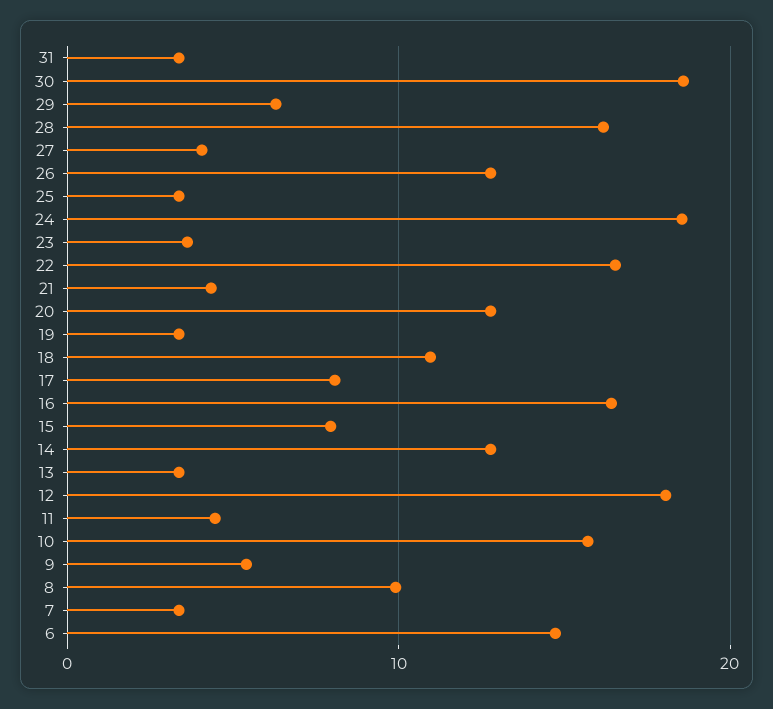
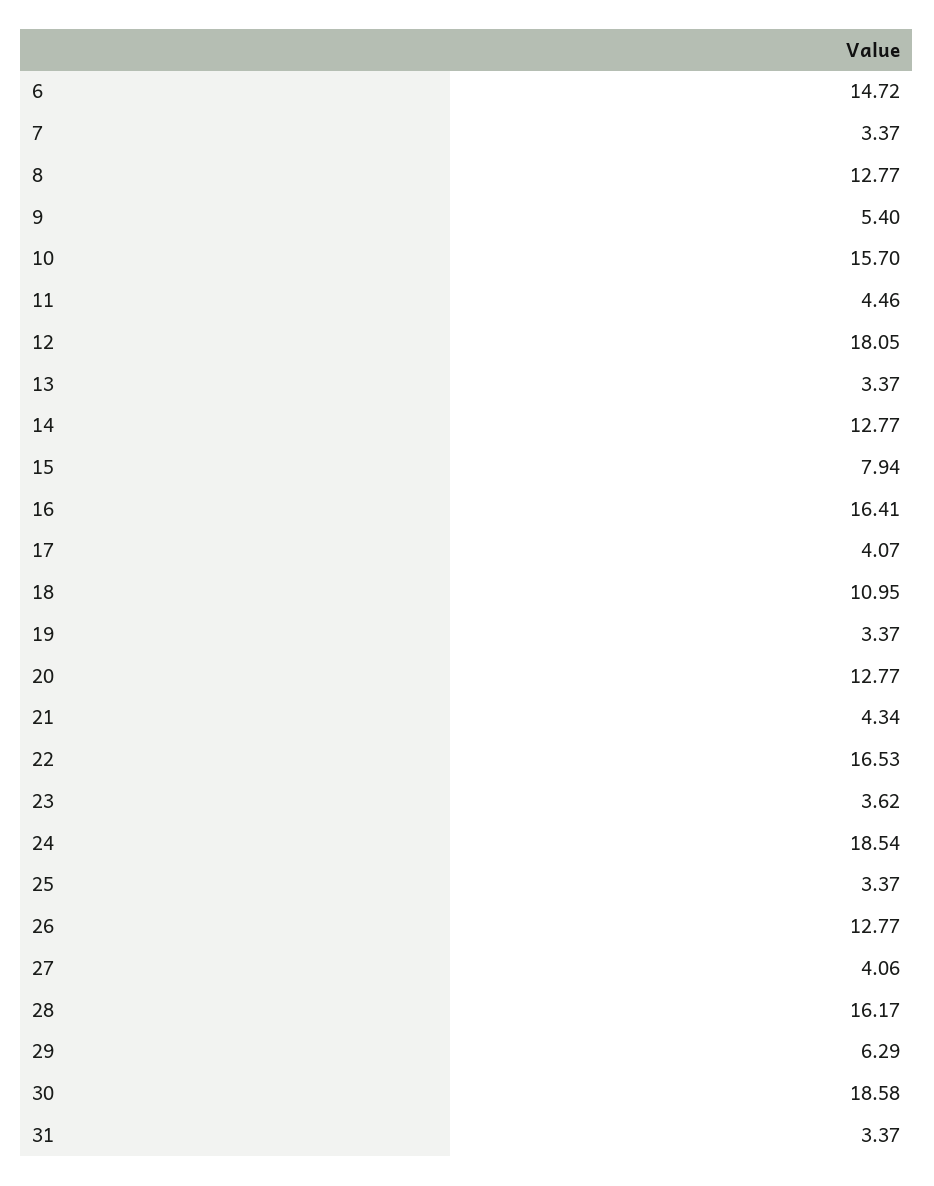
17: 8 -> 4.07
8: 10 -> 12.77

